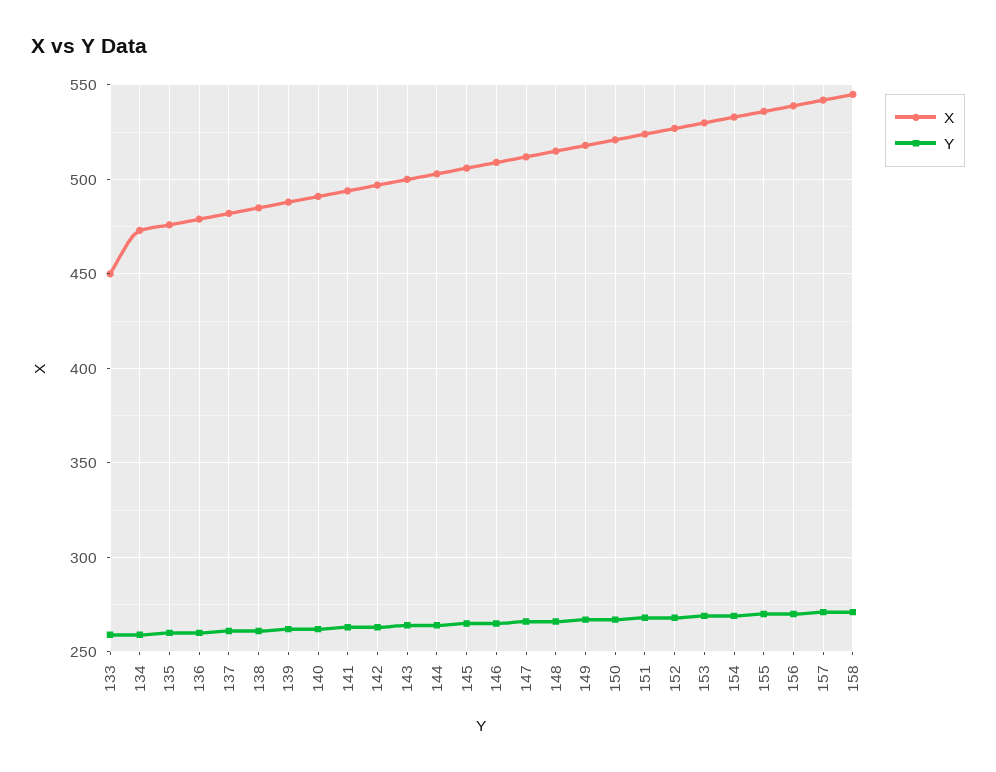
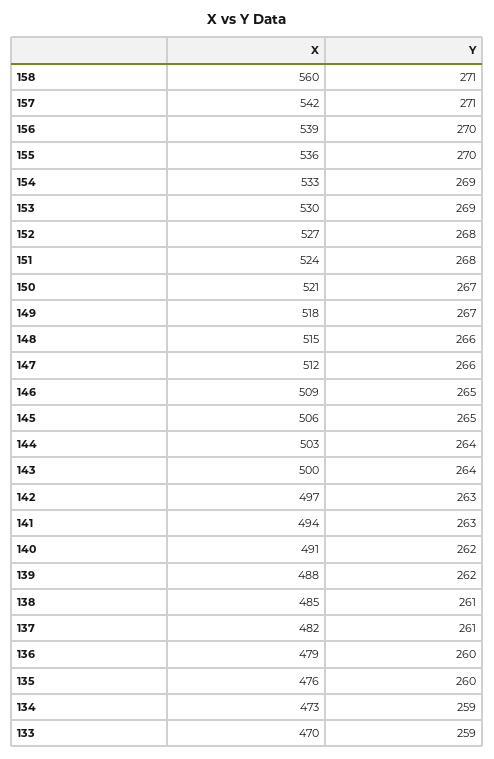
X, 133: 450 -> 470
X, 158: 545 -> 560

